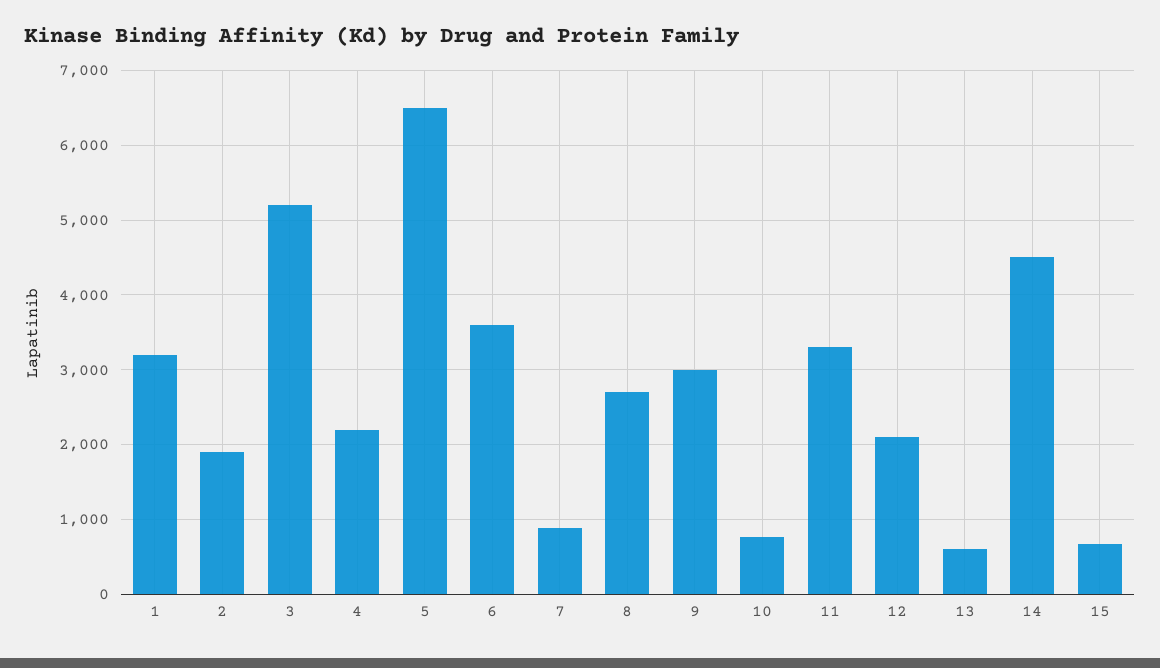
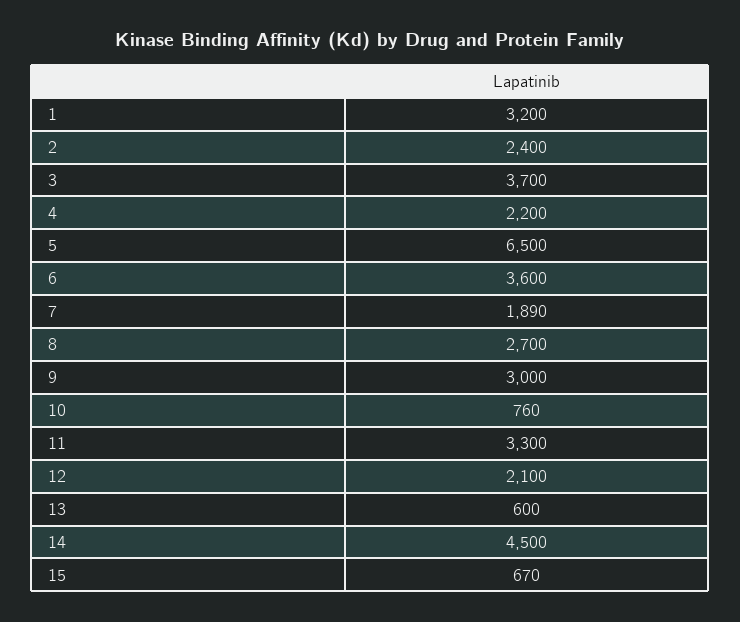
2: 1900 -> 2400
3: 5200 -> 3700
7: 900 -> 1890

